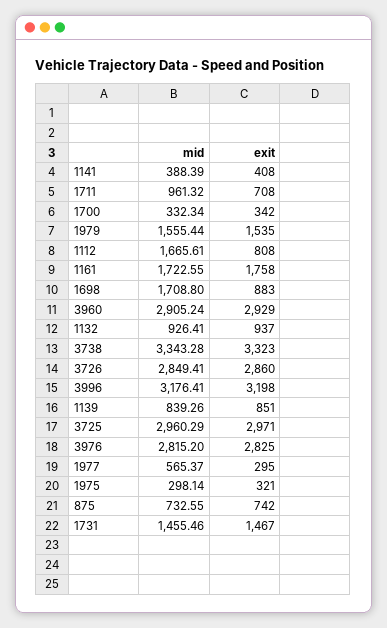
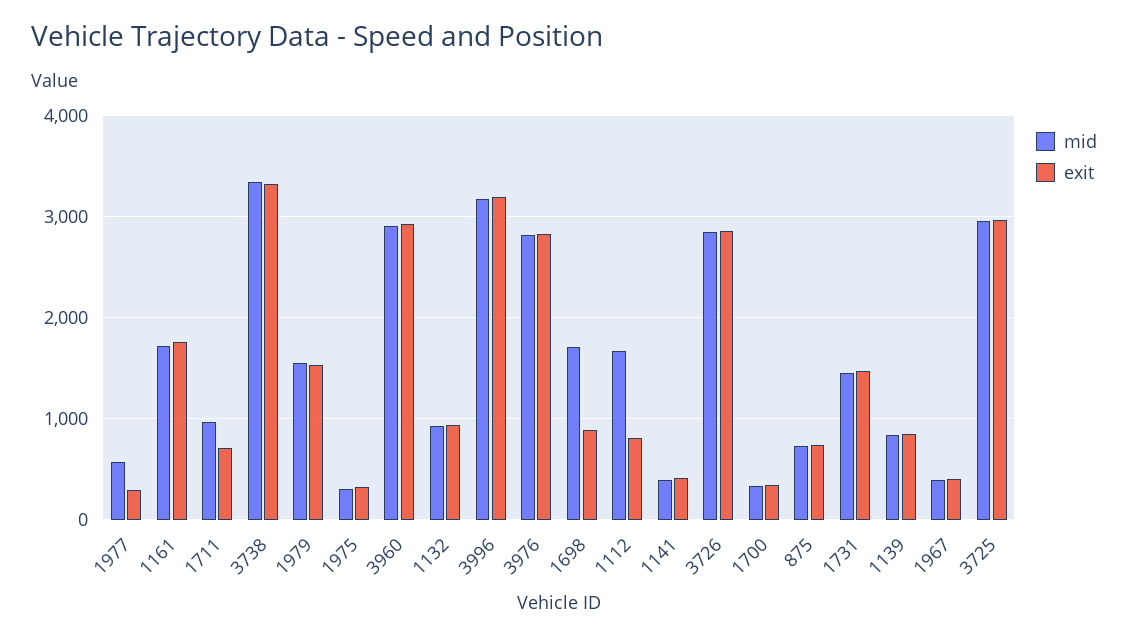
mid, 1967: none -> 400
exit, 1967: none -> 400

